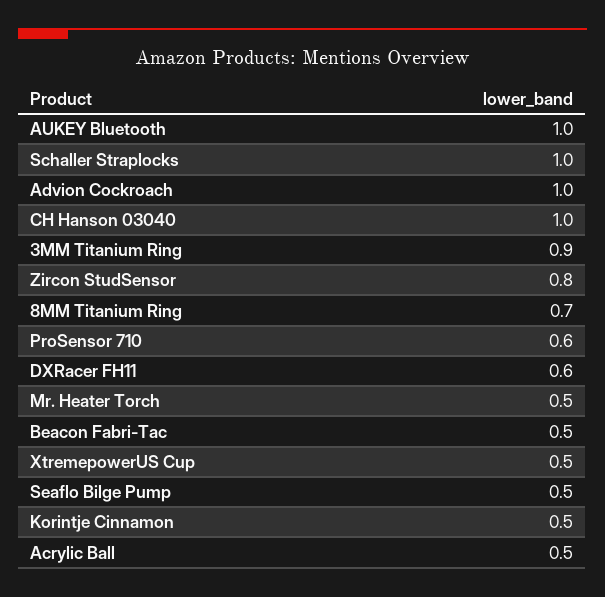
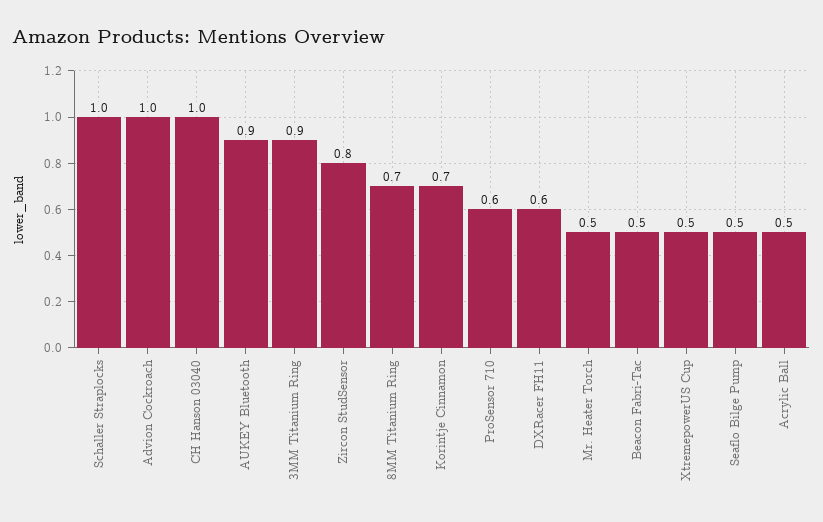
AUKEY Bluetooth: 1 -> 0.9
Korintje Cinnamon: 0.5 -> 0.7

